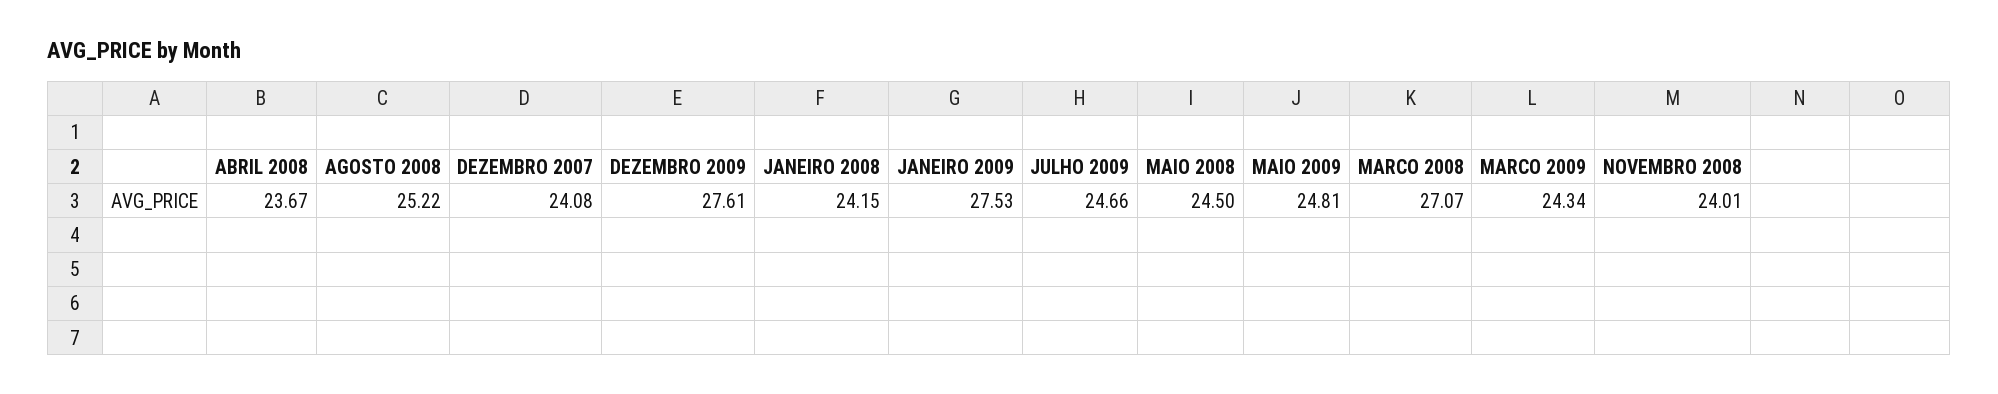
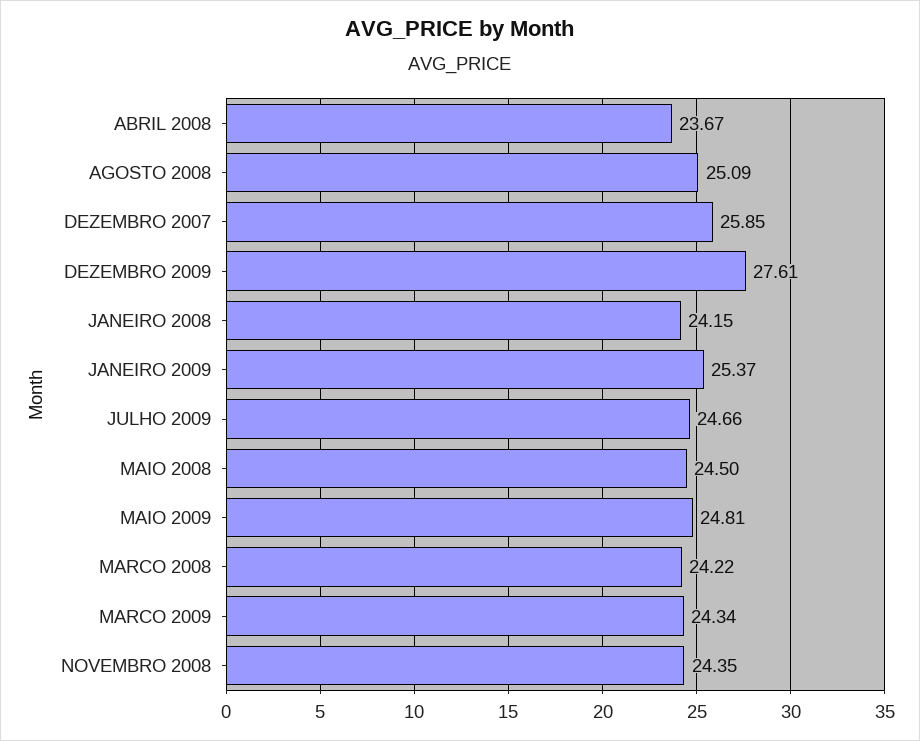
AGOSTO 2008: 25.22 -> 25.09
DEZEMBRO 2007: 24.08 -> 25.85
JANEIRO 2009: 27.53 -> 25.37
MARCO 2008: 27.07 -> 24.22
NOVEMBRO 2008: 24.01 -> 24.35

